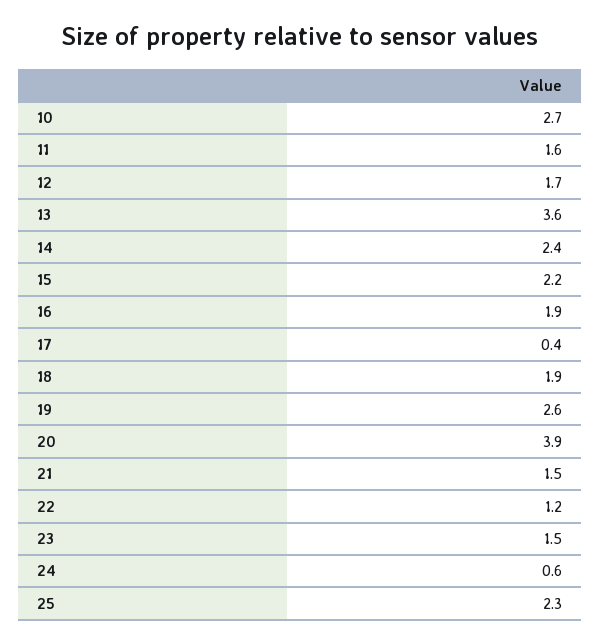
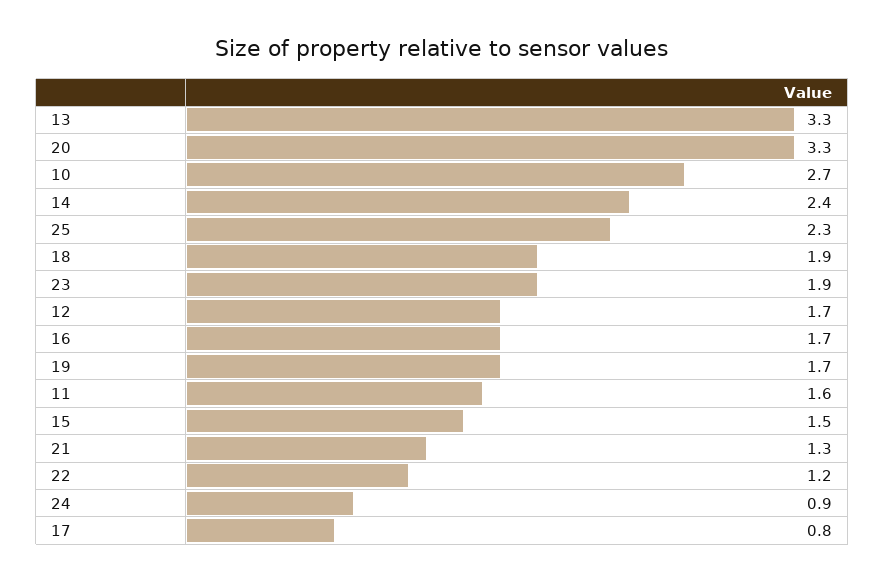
13: 3.6 -> 3.3
15: 2.2 -> 1.5
16: 1.9 -> 1.7
17: 0.4 -> 0.8
19: 2.6 -> 1.7
20: 3.9 -> 3.3
21: 1.5 -> 1.3
23: 1.5 -> 1.9
24: 0.6 -> 0.9

